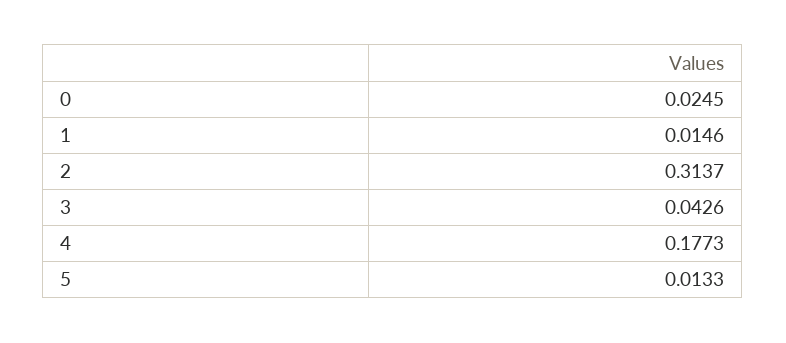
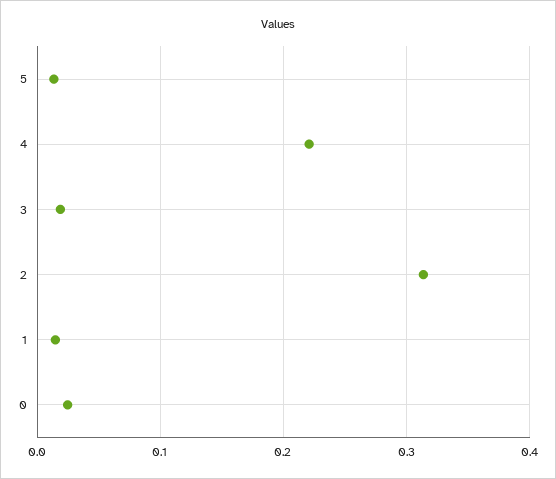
3: 0.0426 -> 0.02
4: 0.1773 -> 0.22

